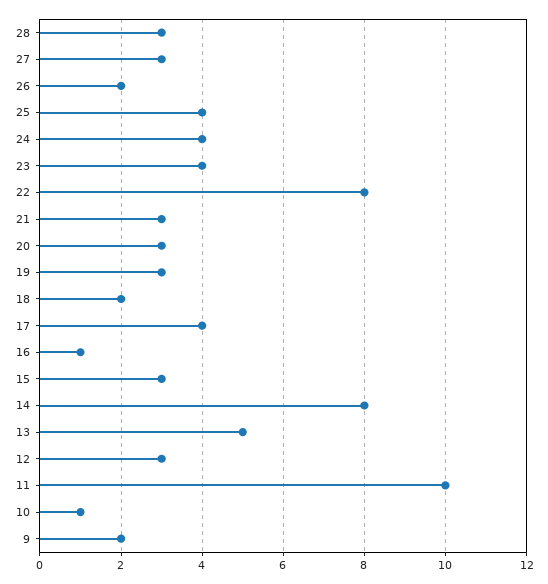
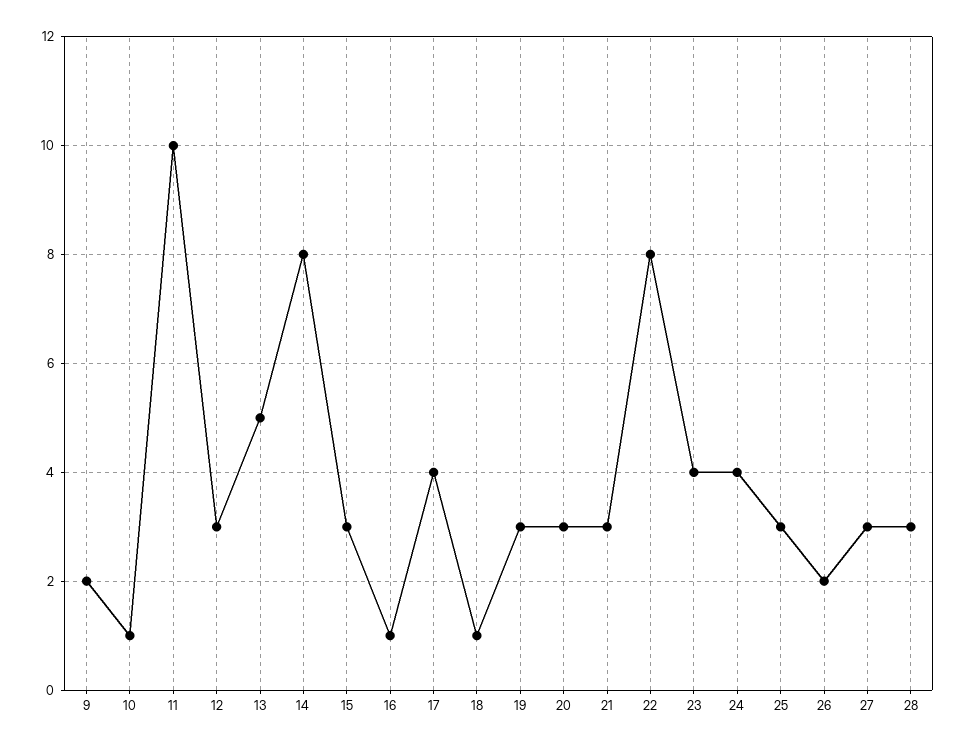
25: 4 -> 3
18: 2 -> 1

